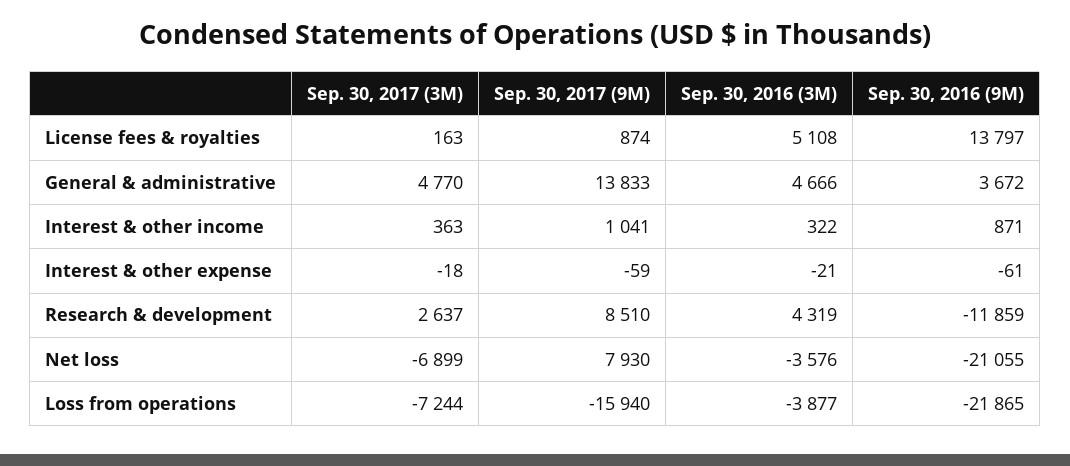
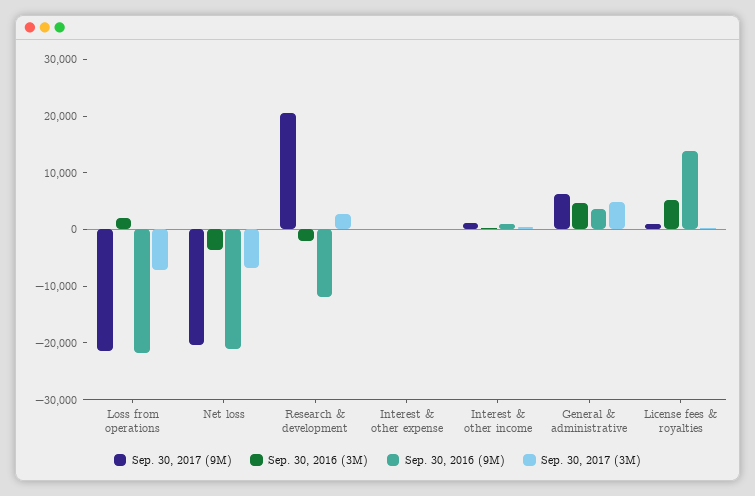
Sep. 30, 2017 (9M), General & administrative: 13833 -> 6000
Sep. 30, 2017 (9M), Research & development: 8510 -> 20000
Sep. 30, 2016 (3M), Research & development: 4319 -> -2000
Sep. 30, 2017 (9M), Net loss: 7930 -> -20000
Sep. 30, 2017 (9M), Loss from operations: -15940 -> -22000
Sep. 30, 2016 (3M), Loss from operations: -3877 -> 2000

